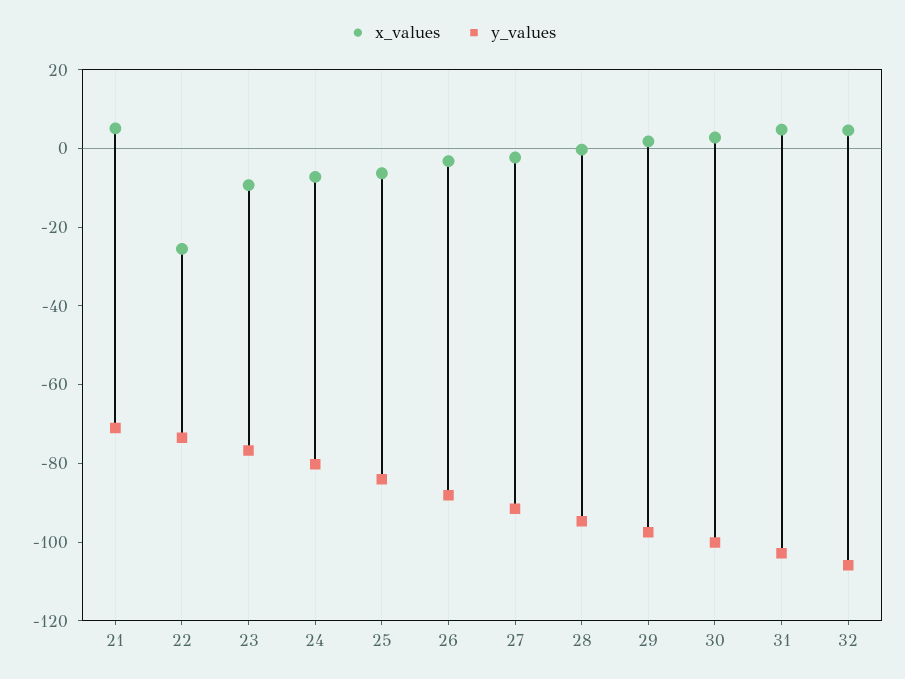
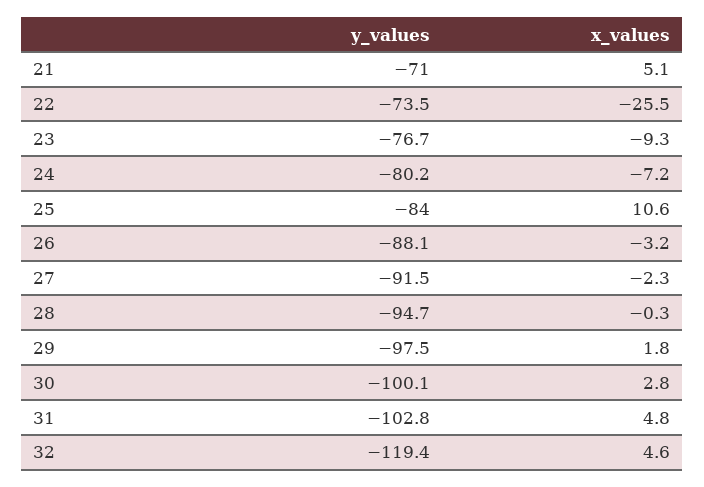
x_values, 25: -5 -> 10.6
y_values, 32: -105 -> -119.4

